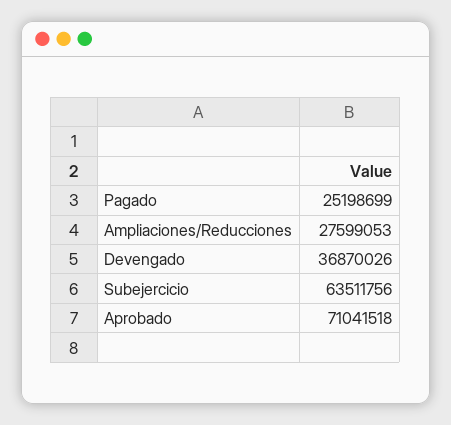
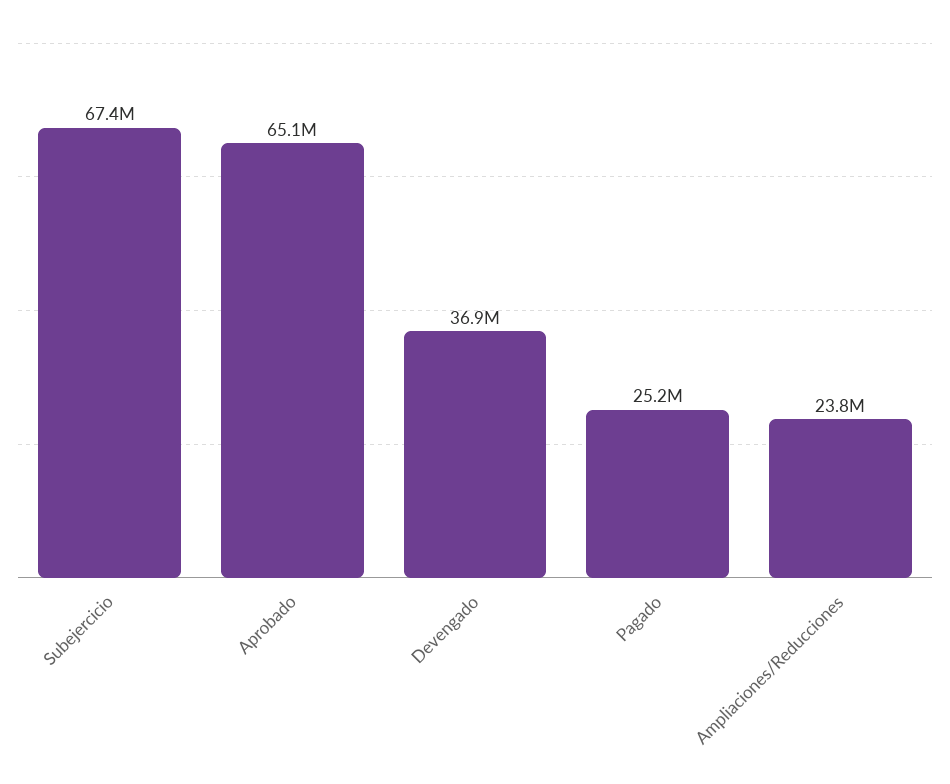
Ampliaciones/Reducciones: 27599053 -> 23800000
Subejercicio: 63511756 -> 67400000
Aprobado: 71041518 -> 65100000

